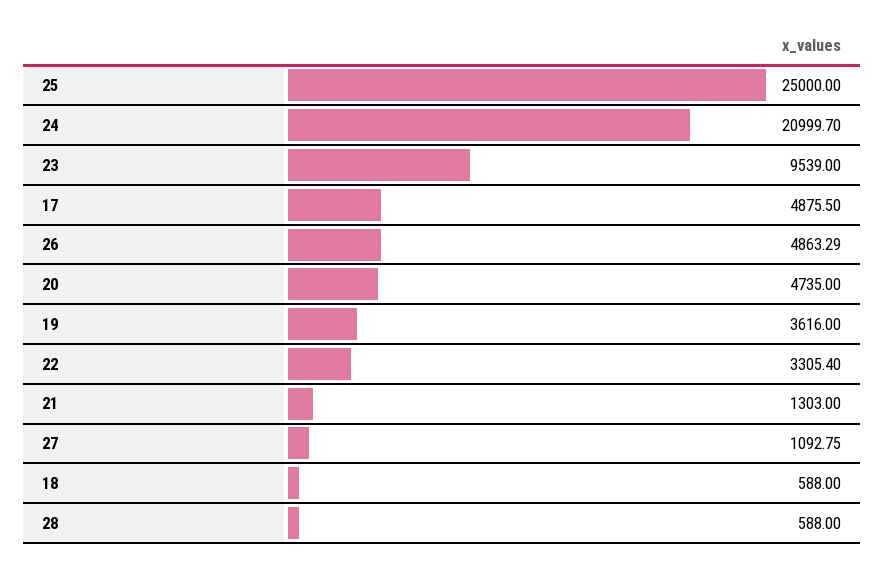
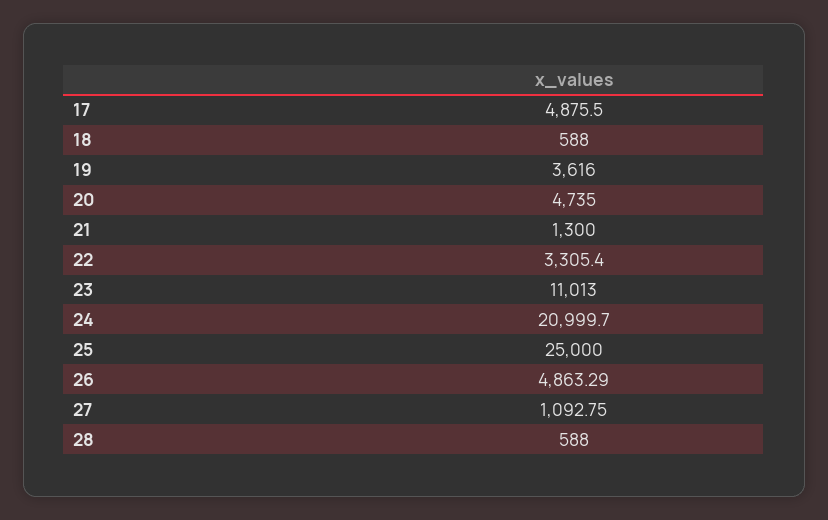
23: 9539 -> 11013
21: 1303 -> 1300

